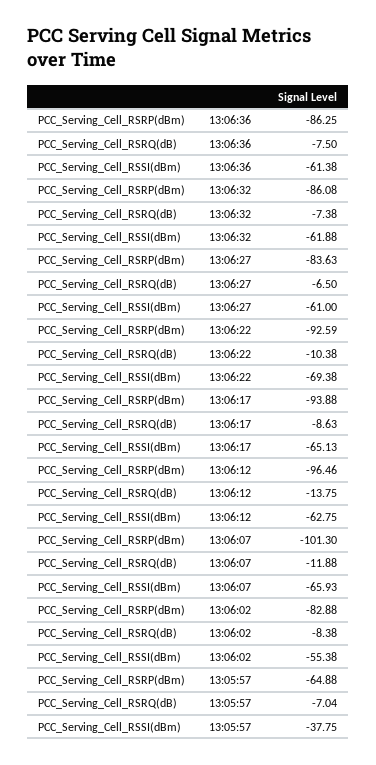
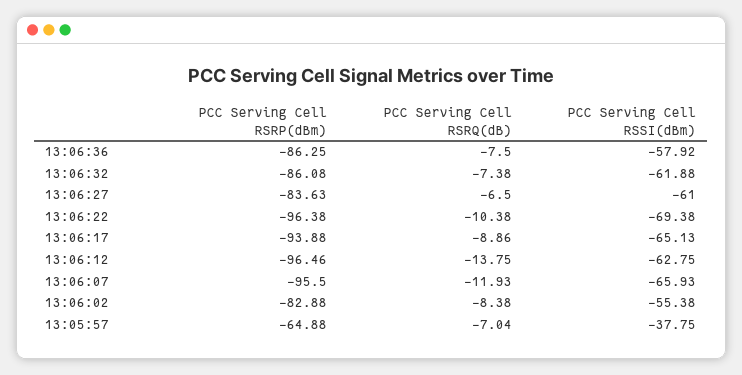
PCC_Serving_Cell_RSSI(dBm), 13:06:36: -61.38 -> -57.92
PCC_Serving_Cell_RSRP(dBm), 13:06:22: -92.59 -> -96.38
PCC_Serving_Cell_RSRQ(dB), 13:06:17: -8.63 -> -8.86
PCC_Serving_Cell_RSRP(dBm), 13:06:07: -101.3 -> -95.5
PCC_Serving_Cell_RSRQ(dB), 13:06:07: -11.88 -> -11.93

